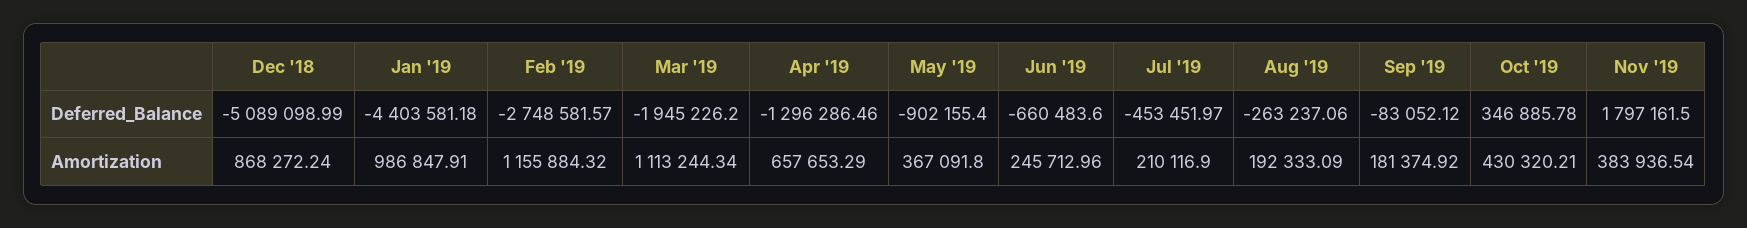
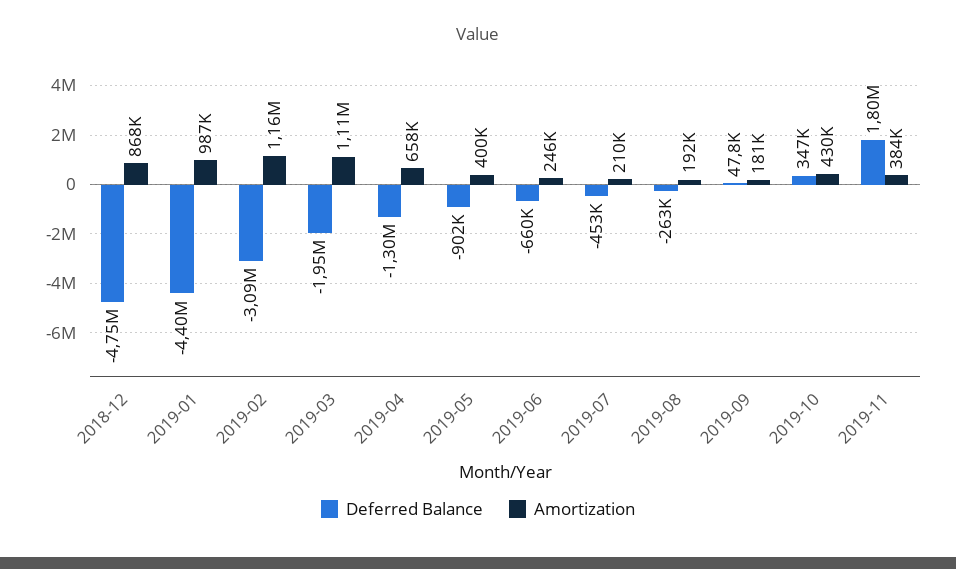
Deferred_Balance, Dec '18: -5089098.99 -> -4750000
Deferred_Balance, Feb '19: -2748581.57 -> -3090000
Deferred_Balance, Sep '19: -83052.12 -> 47800
Amortization, May '19: 367091.8 -> 400000

